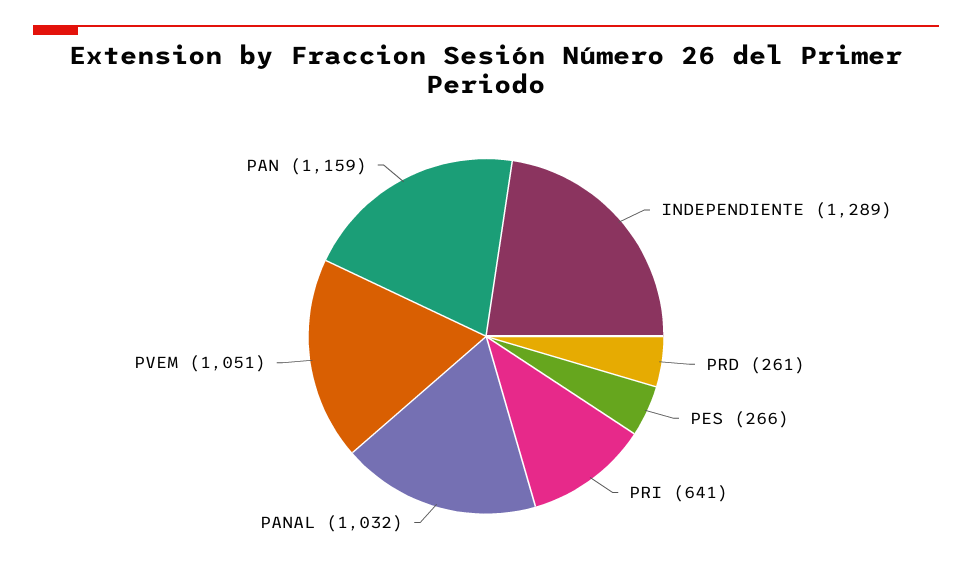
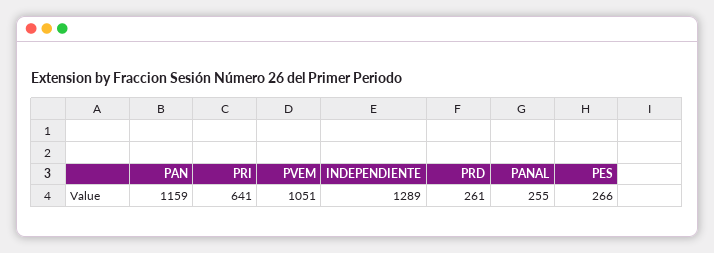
PANAL: 1032 -> 255

